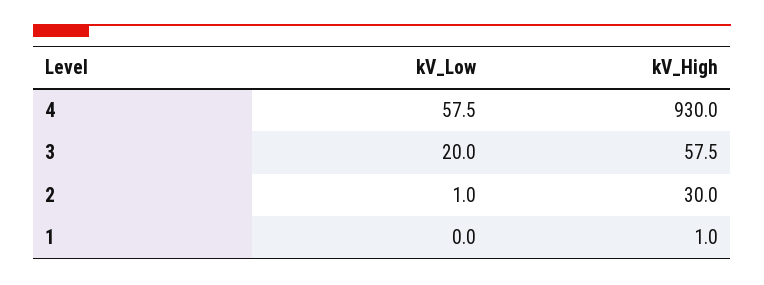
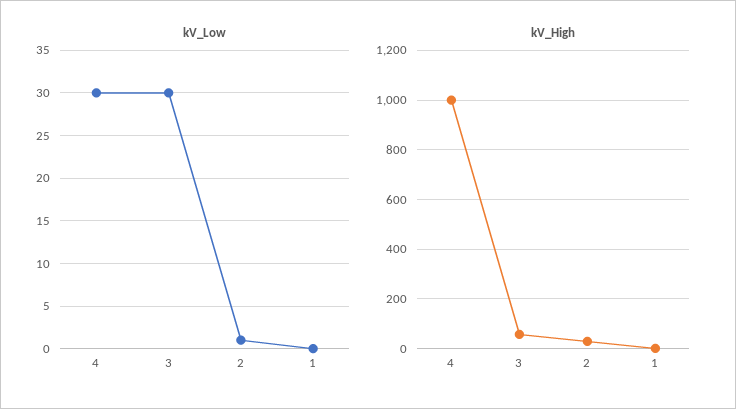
kV_Low, 4: 57.5 -> 30
kV_High, 4: 930 -> 1000
kV_Low, 3: 20 -> 30

